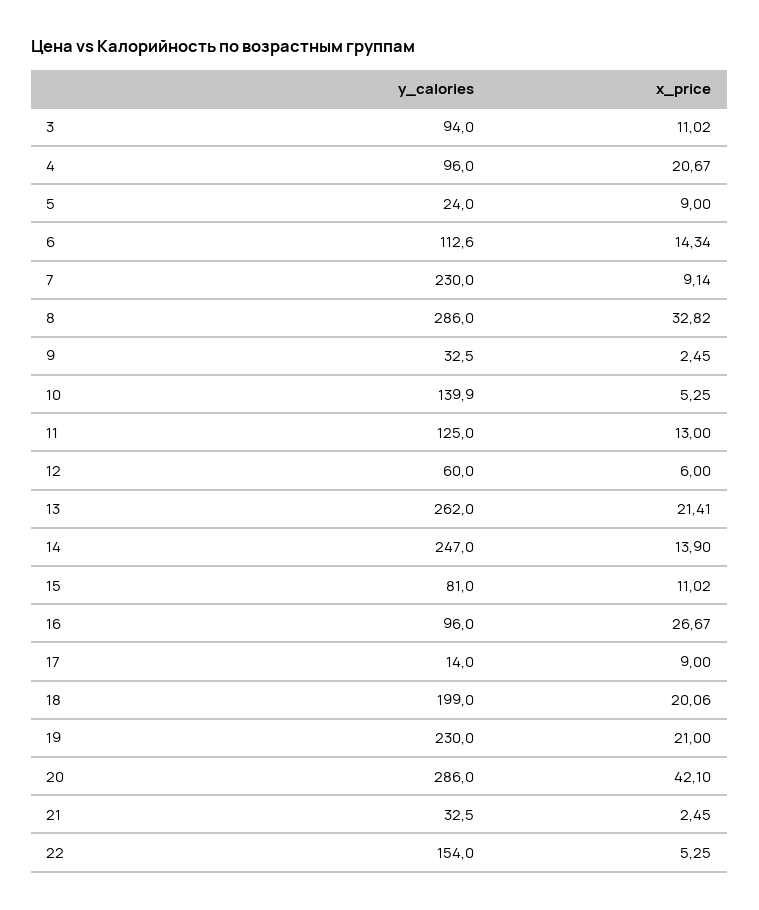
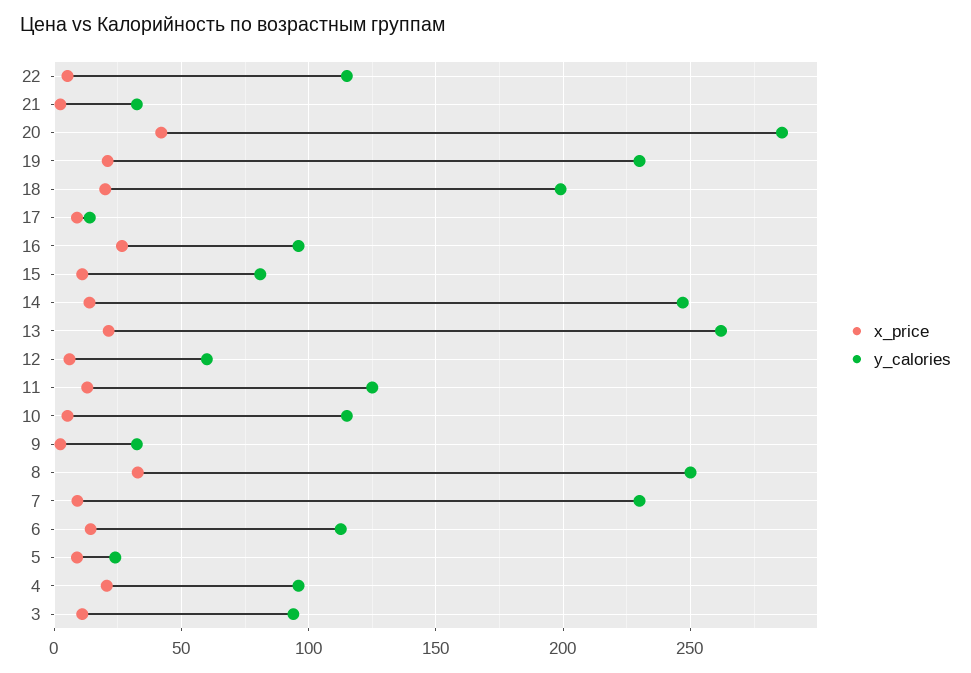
y_calories, 8: 286 -> 250
y_calories, 10: 139.9 -> 115
y_calories, 22: 154 -> 115

